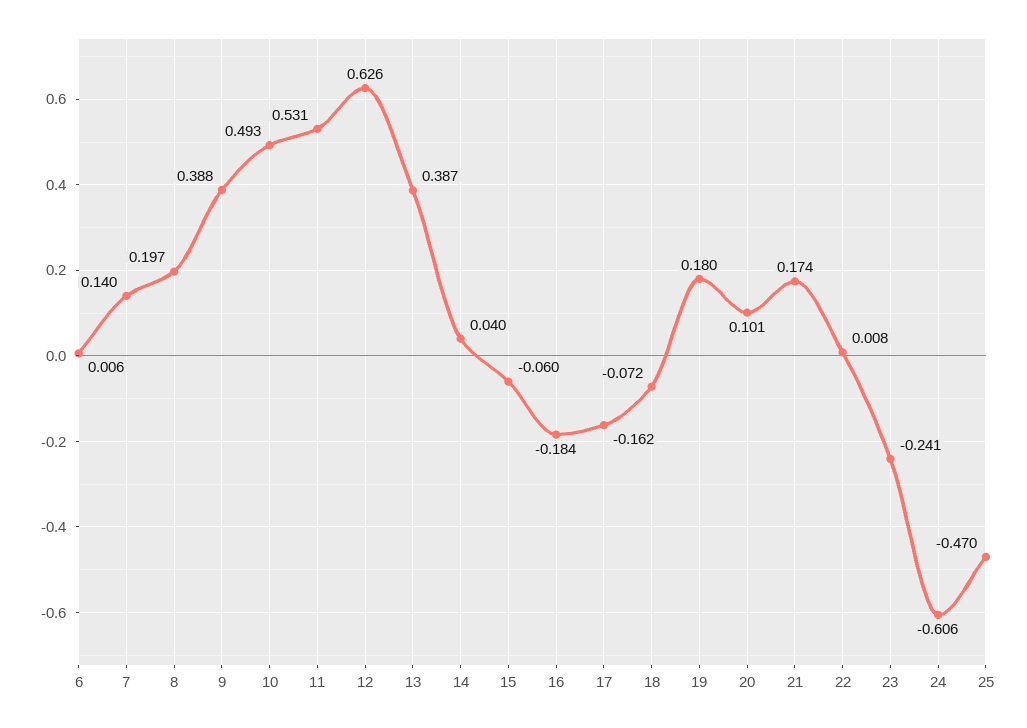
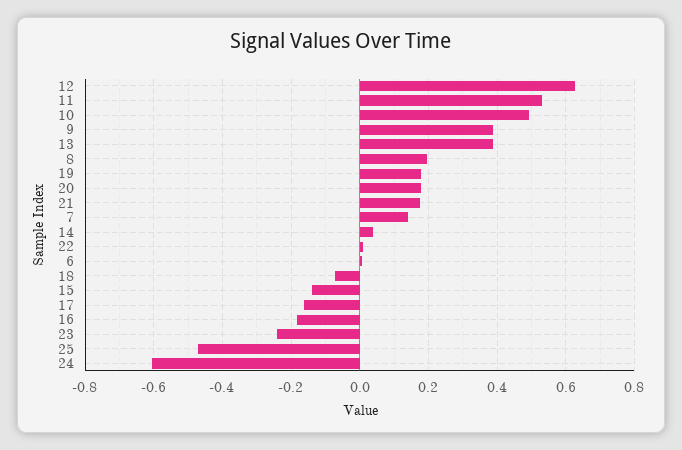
15: -0.06 -> -0.14
20: 0.101 -> 0.18

